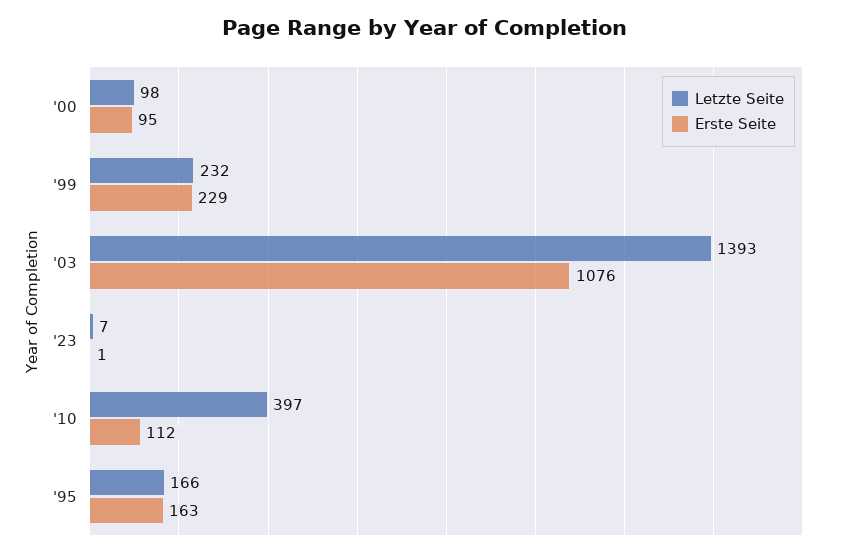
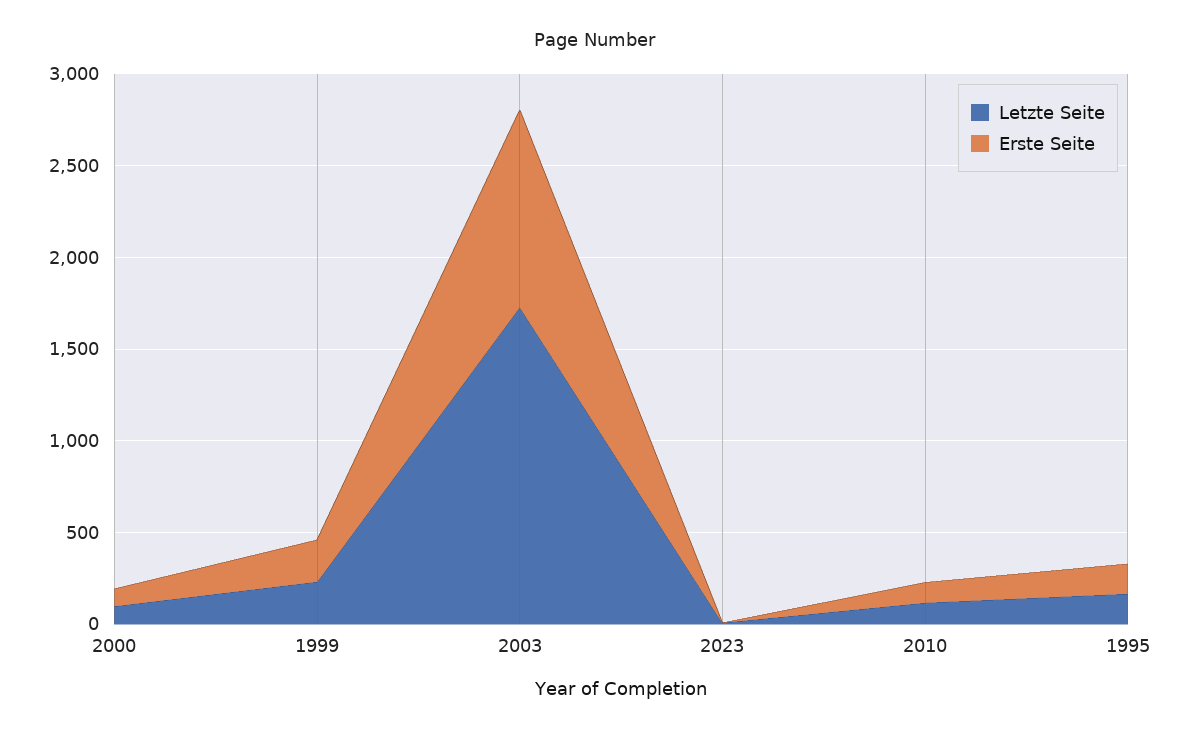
Letzte Seite, '03: 1393 -> 1700
Letzte Seite, '10: 397 -> 100

